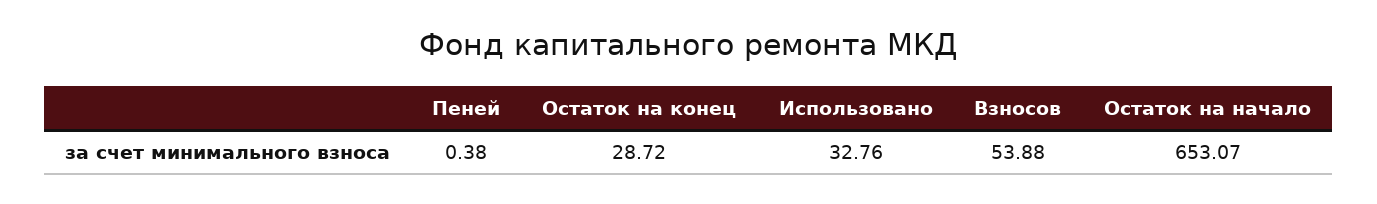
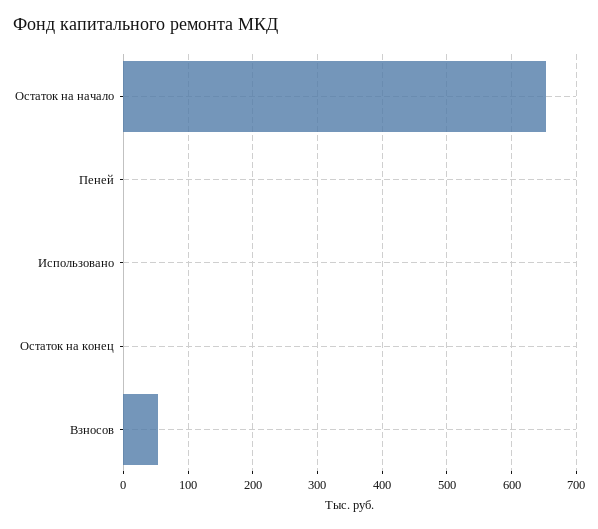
Остаток на конец: 28.72 -> 0
Использовано: 32.76 -> 0

